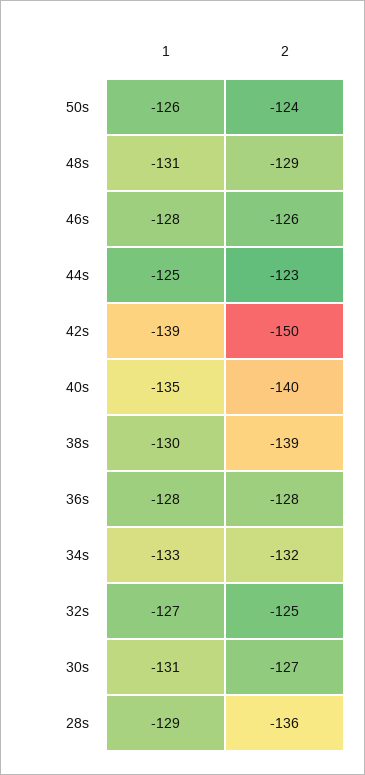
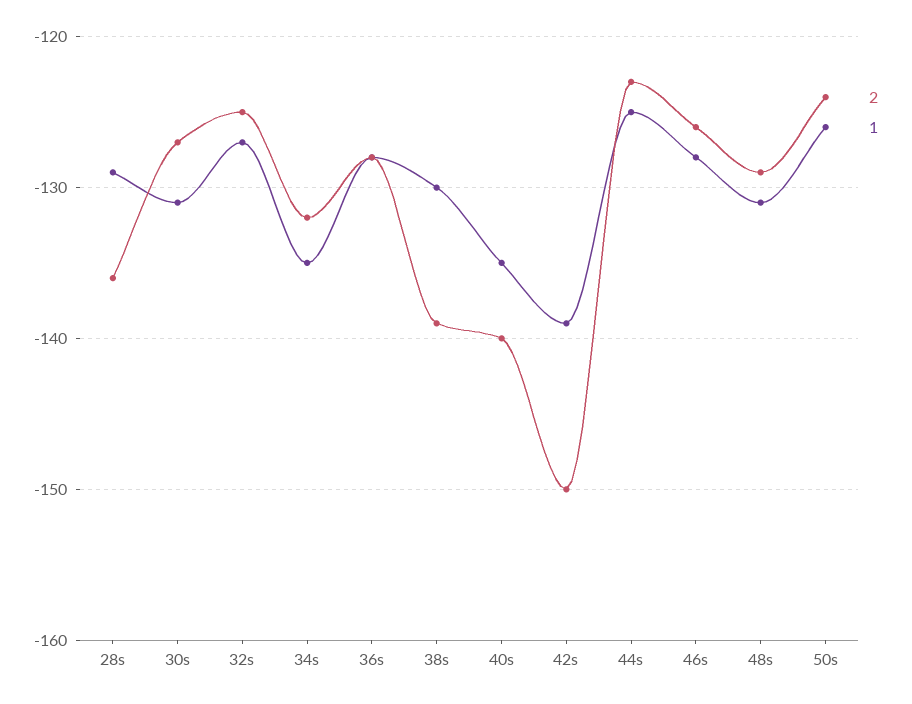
1, 34s: -133 -> -135

